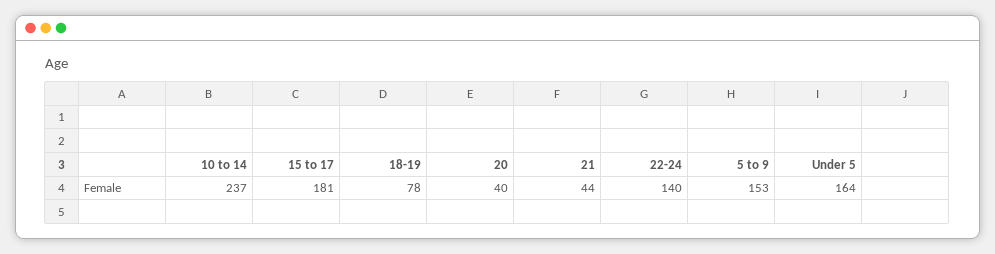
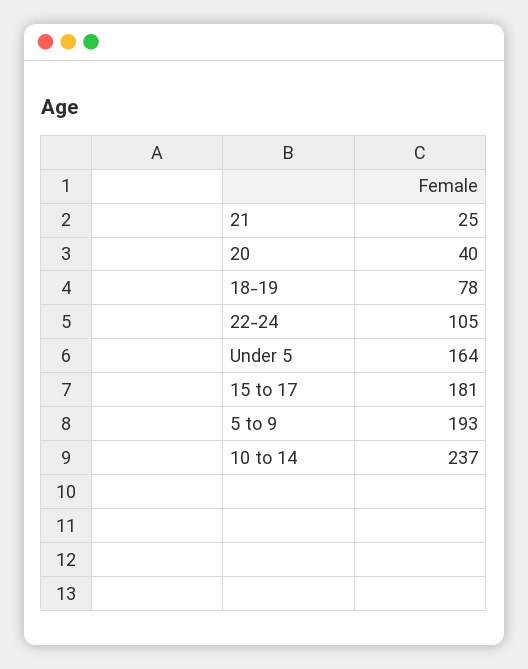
21: 44 -> 25
22-24: 140 -> 105
5 to 9: 153 -> 193

